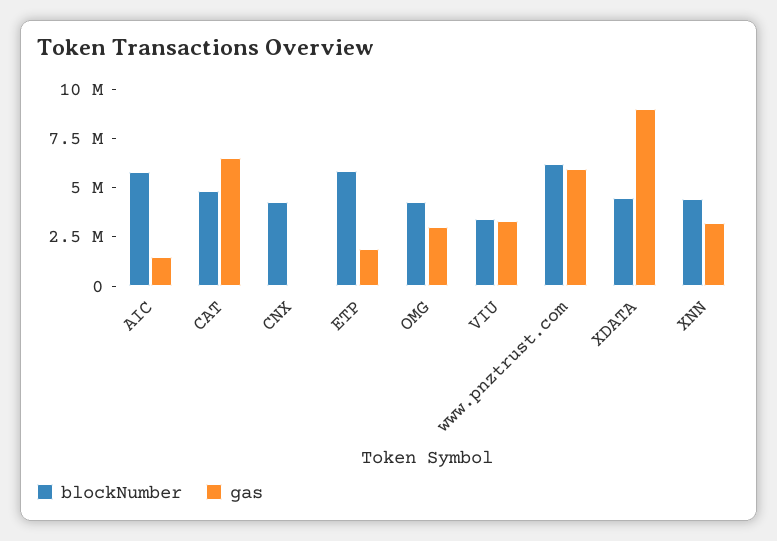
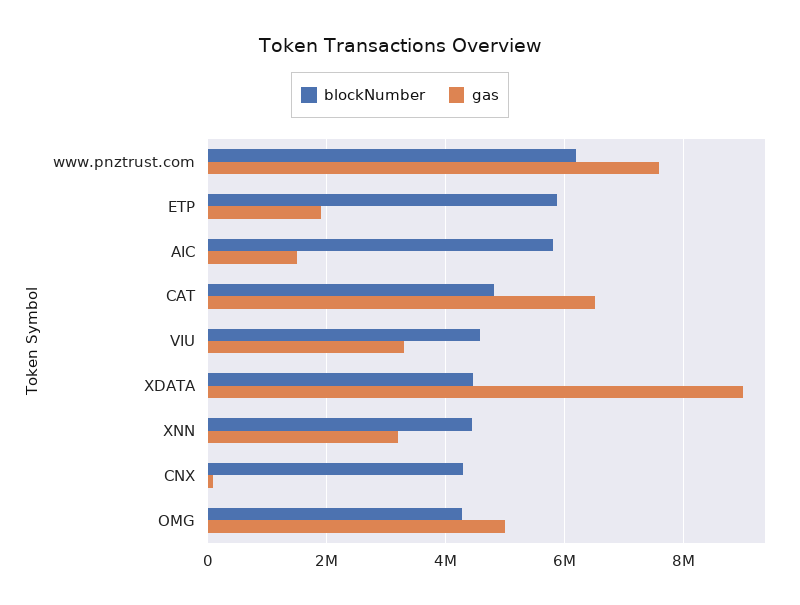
gas, OMG: 3000000 -> 5000000
blockNumber, VIU: 3500000 -> 4600000
gas, www.pnztrust.com: 6000000 -> 7600000

